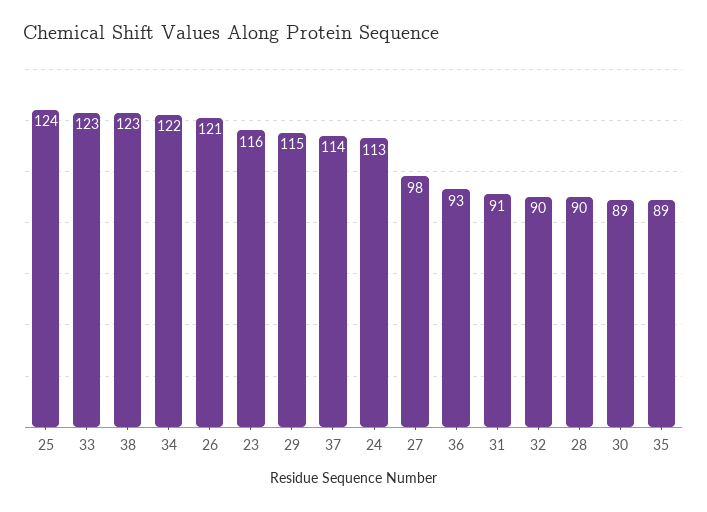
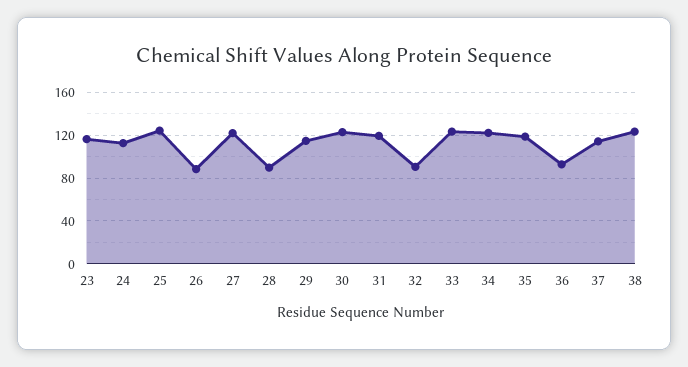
26: 121 -> 90
27: 98 -> 120
31: 91 -> 120
30: 89 -> 120
35: 89 -> 120

